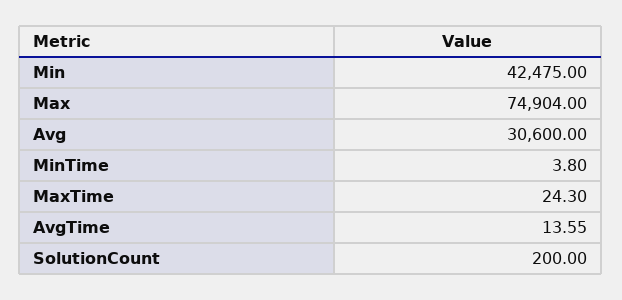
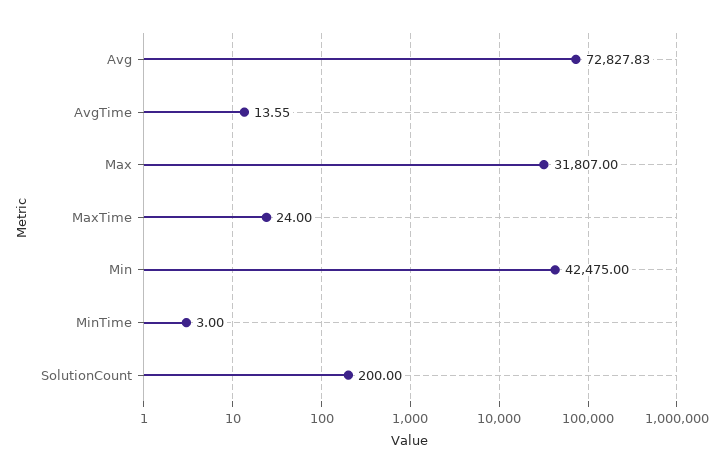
Max: 74904 -> 31807
Avg: 30600 -> 72827.83
MinTime: 3.8 -> 3
MaxTime: 24.3 -> 24

